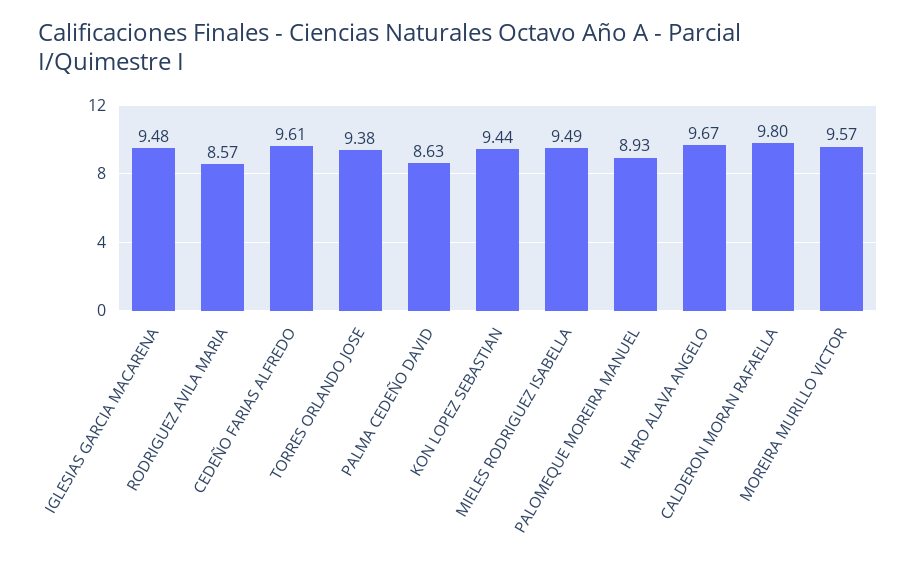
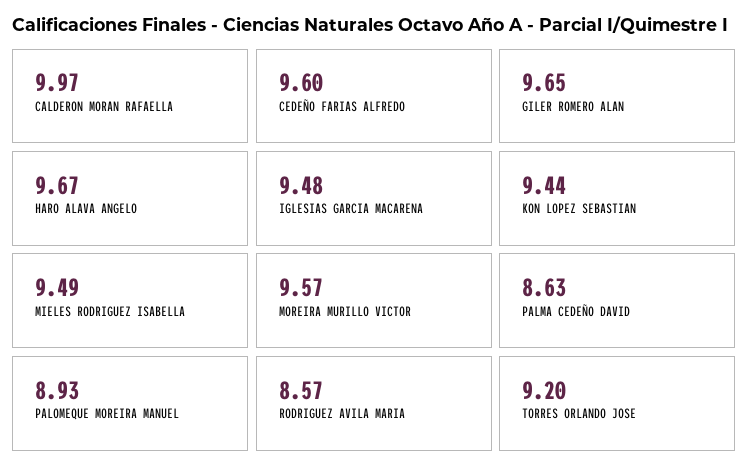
CEDEÑO FARIAS ALFREDO: 9.61 -> 9.6
TORRES ORLANDO JOSE: 9.38 -> 9.2
CALDERON MORAN RAFAELLA: 9.8 -> 9.97
GILER ROMERO ALAN: none -> 9.65

